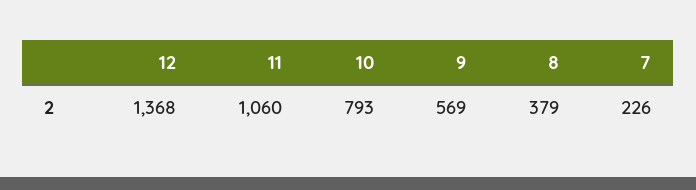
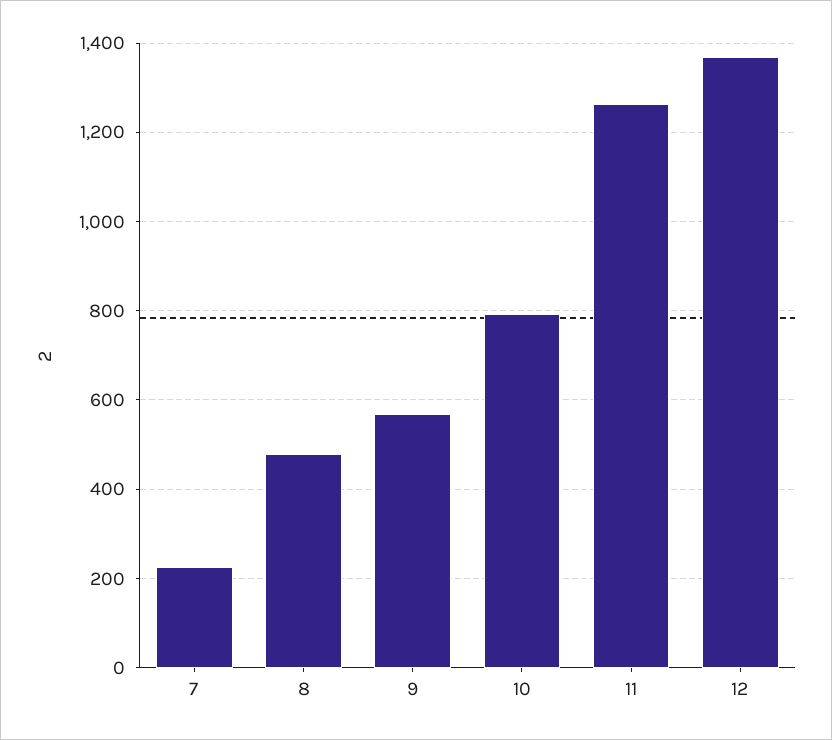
11: 1060 -> 1260
8: 379 -> 480

